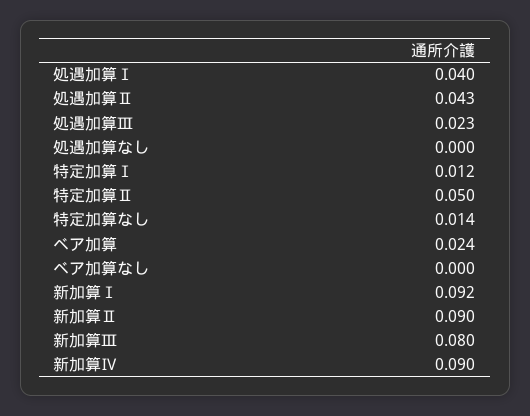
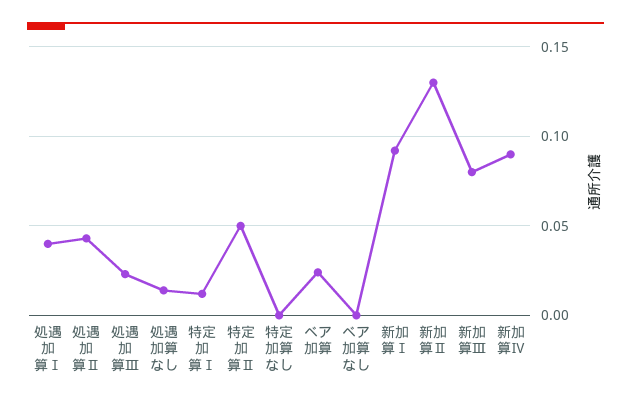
処遇加算なし: 0 -> 0.015
特定加算なし: 0.014 -> 0
新加算Ⅱ: 0.09 -> 0.13

